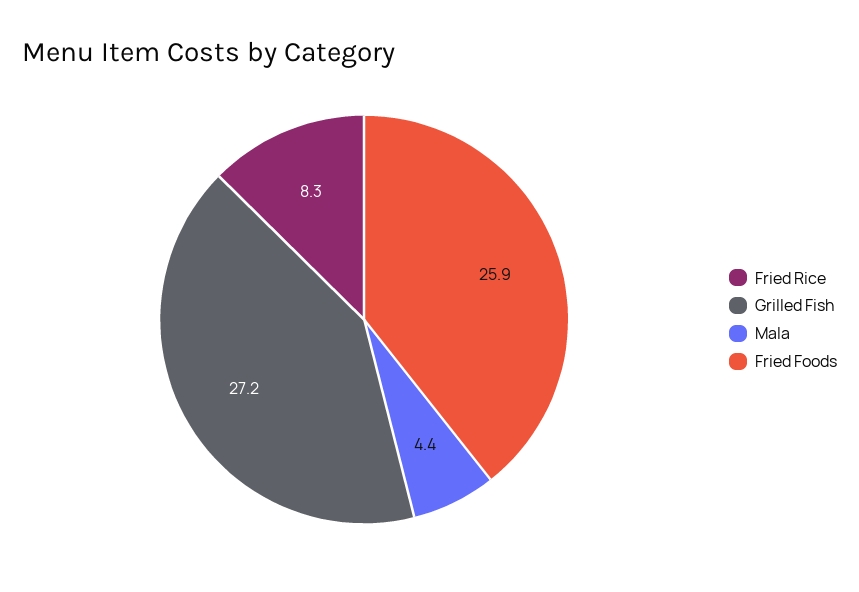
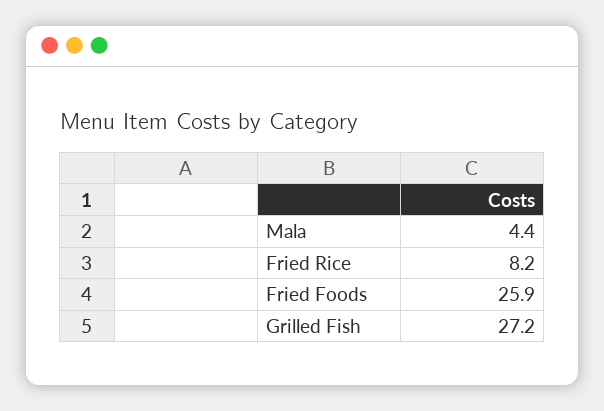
Fried Rice: 8.3 -> 8.2

